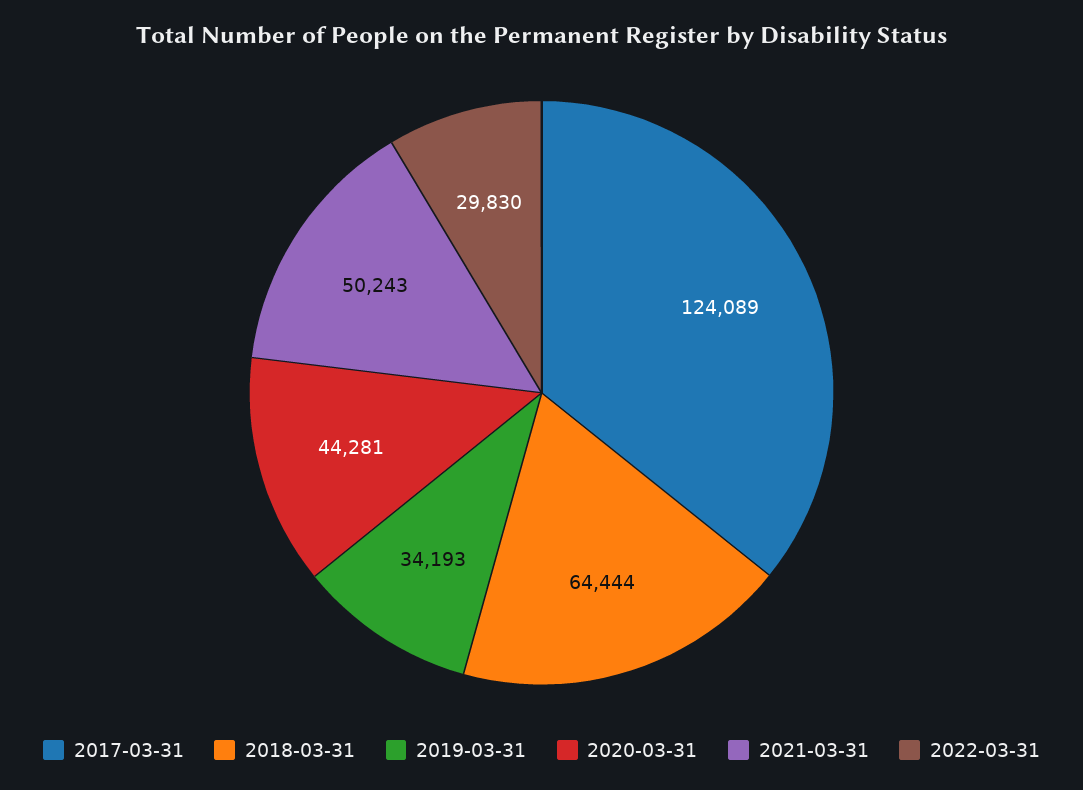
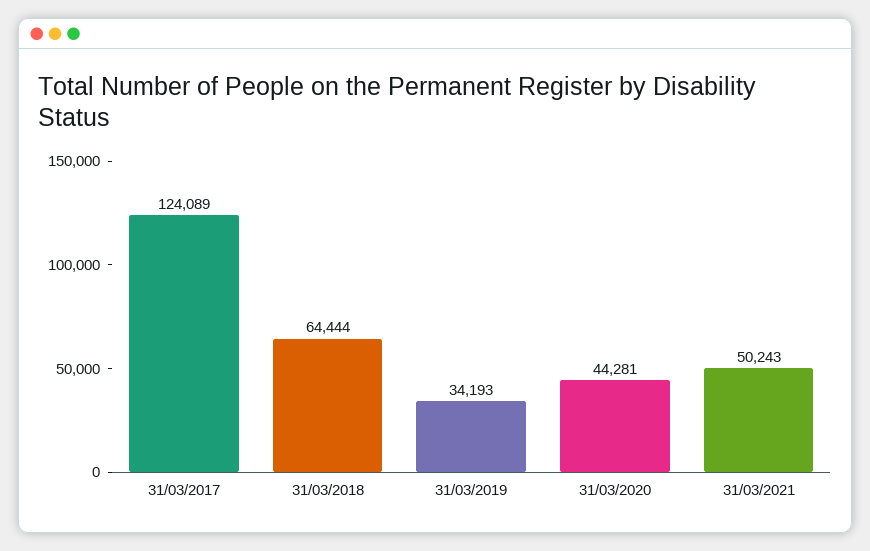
2022-03-31: 29830 -> none

